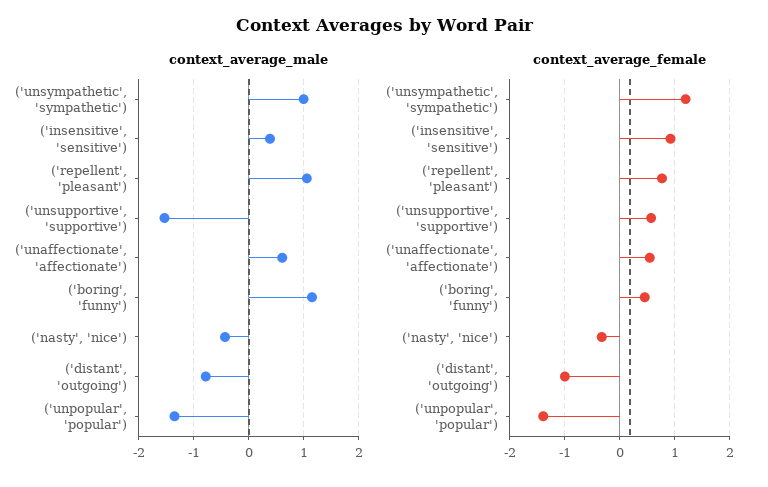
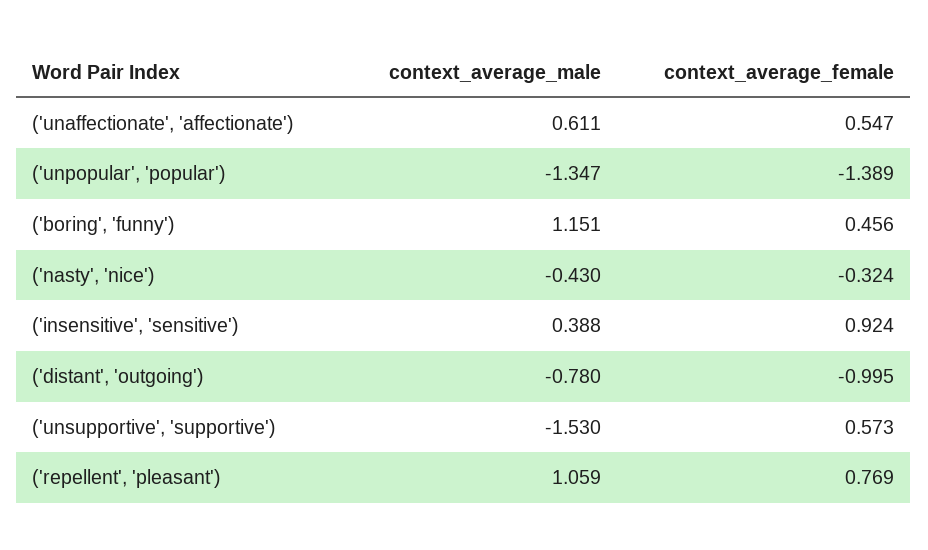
context_average_male, ('unsympathetic', 'sympathetic'): 1 -> none
context_average_female, ('unsympathetic', 'sympathetic'): 1.2 -> none

